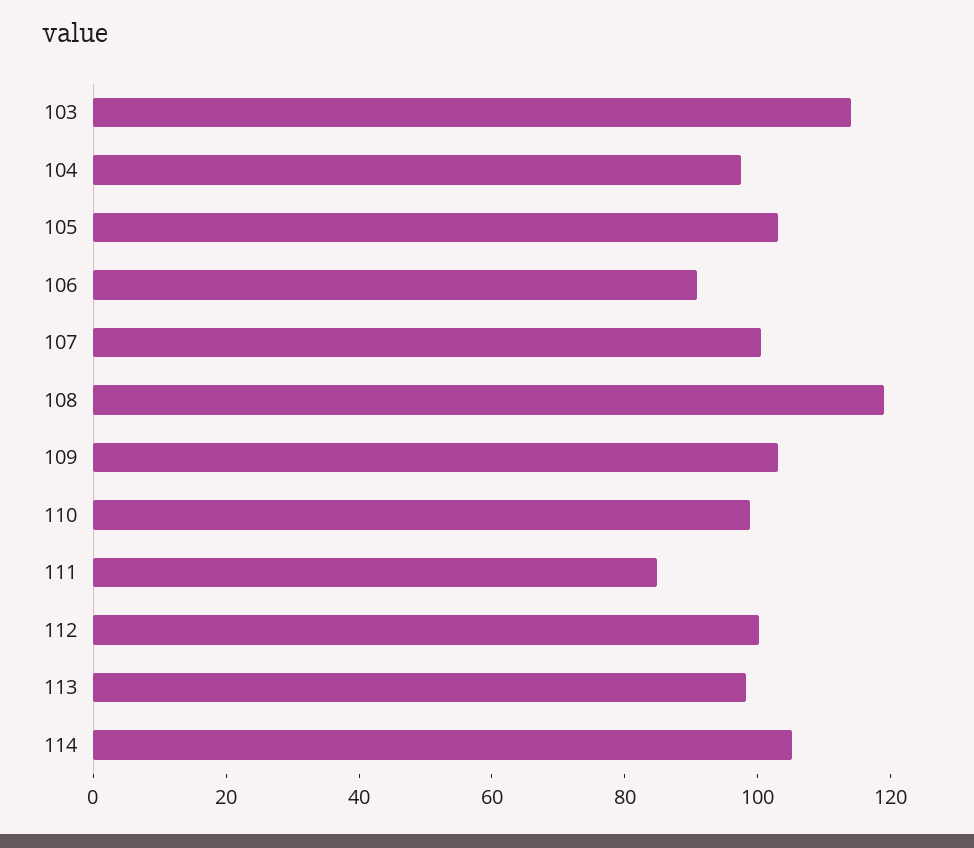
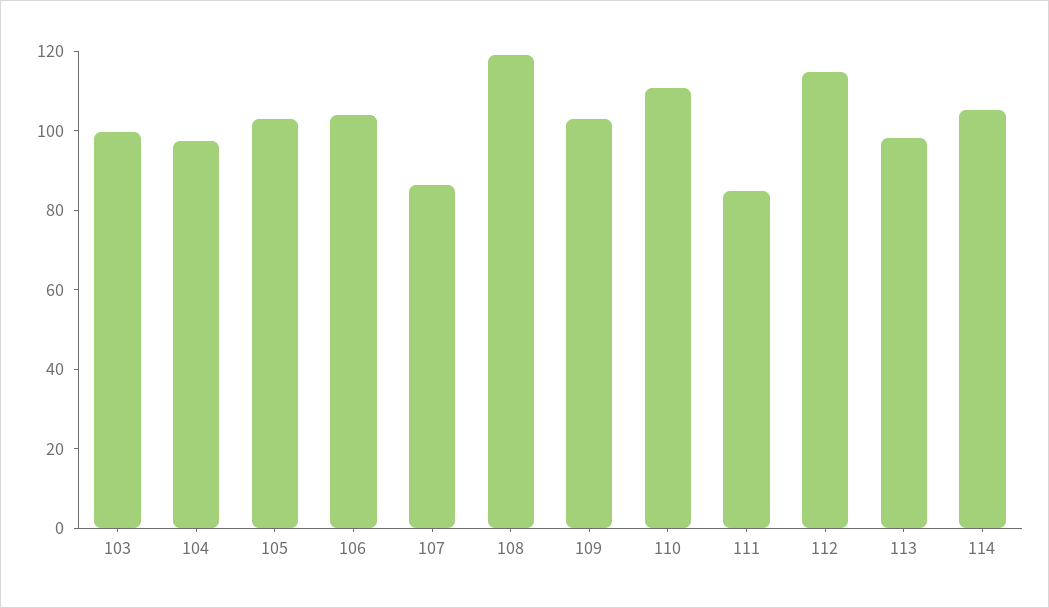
103: 115 -> 100
106: 90 -> 105
107: 100 -> 85
110: 100 -> 110
112: 100 -> 115

